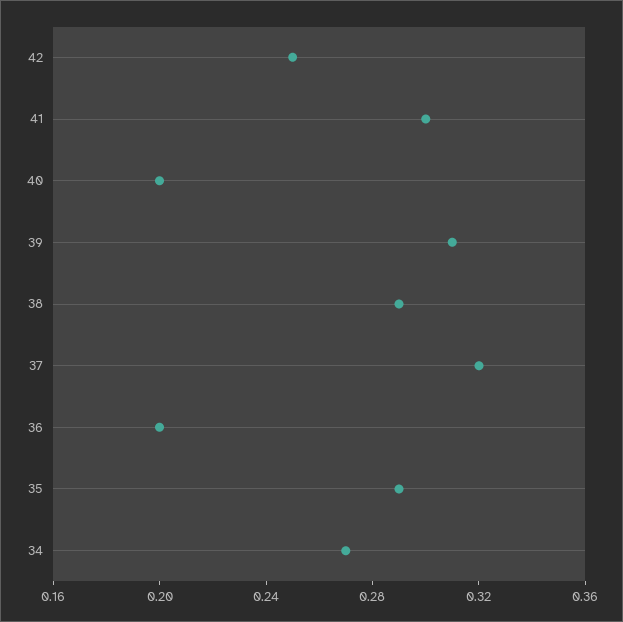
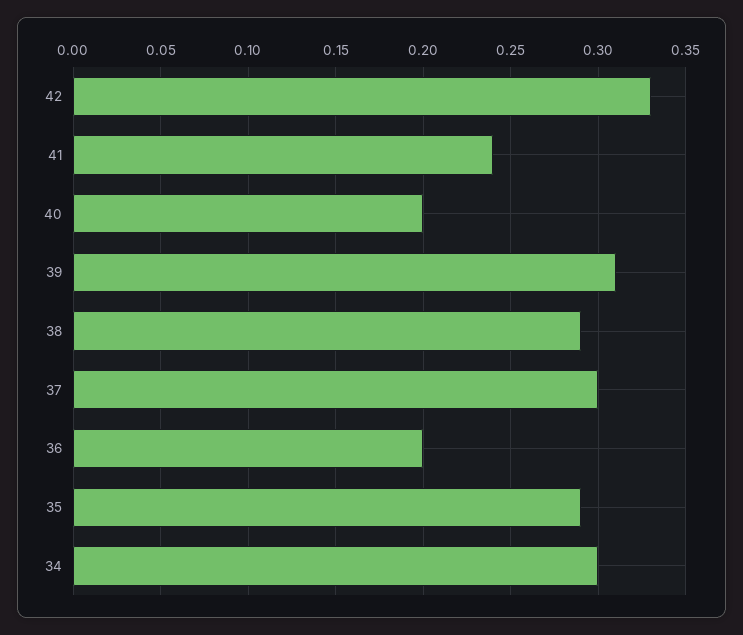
42: 0.25 -> 0.33
41: 0.3 -> 0.24
37: 0.32 -> 0.3
34: 0.27 -> 0.3

